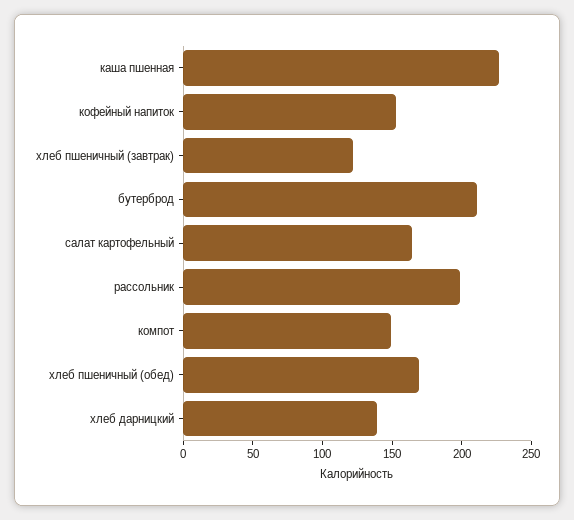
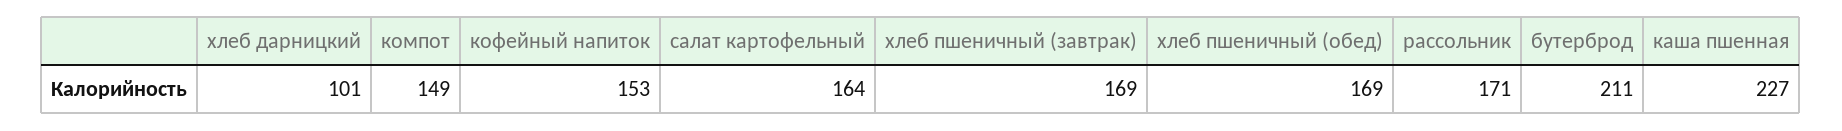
хлеб пшеничный (завтрак): 120 -> 169
рассольник: 200 -> 171
хлеб дарницкий: 140 -> 101

